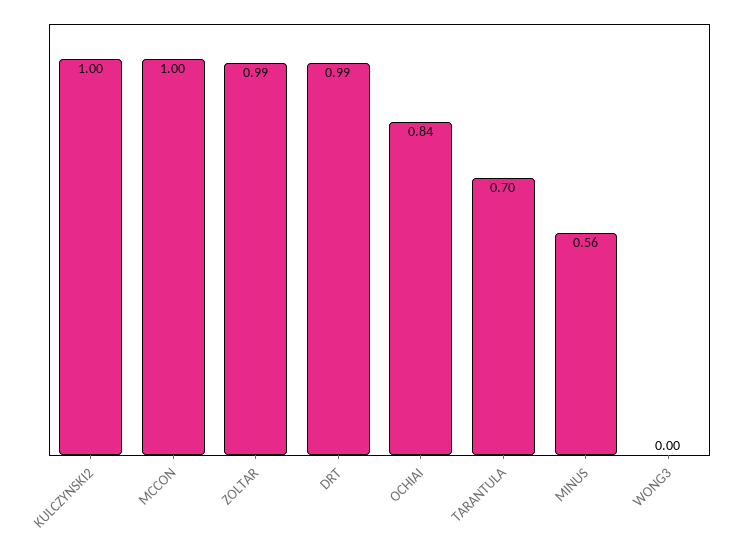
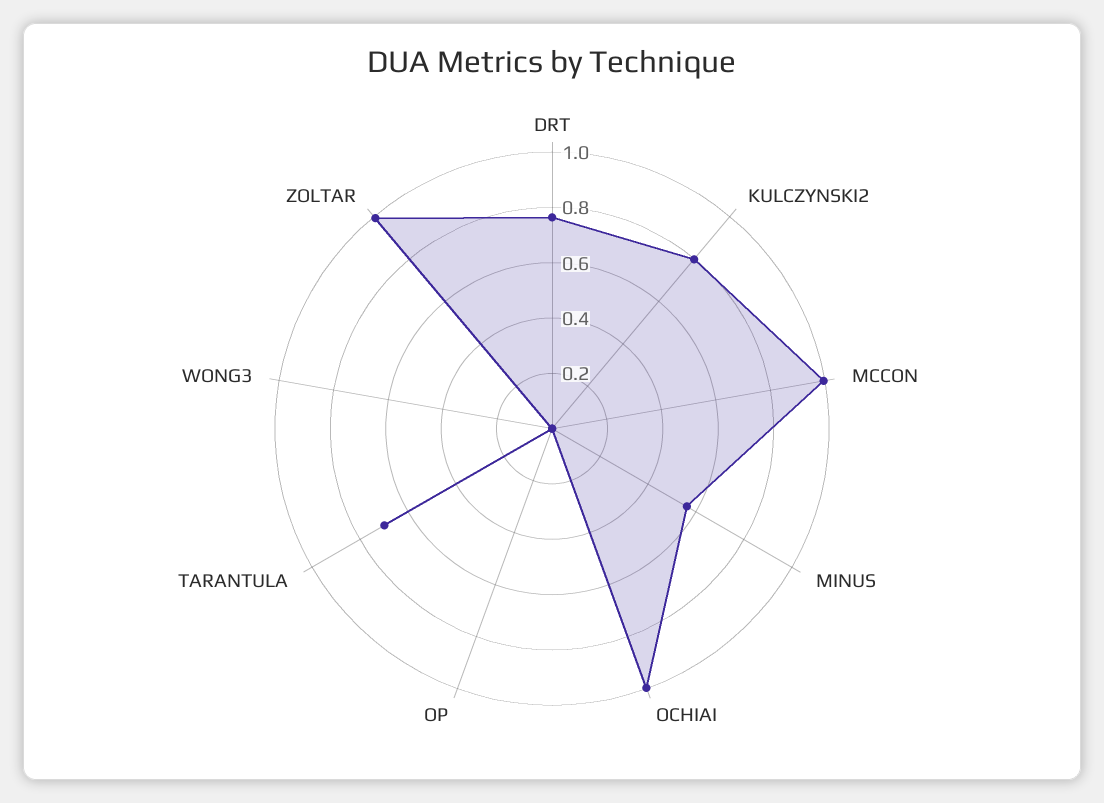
KULCZYNSKI2: 1 -> 0.8
DRT: 0.99 -> 0.75
OCHIAI: 0.84 -> 1
OP: none -> 0

